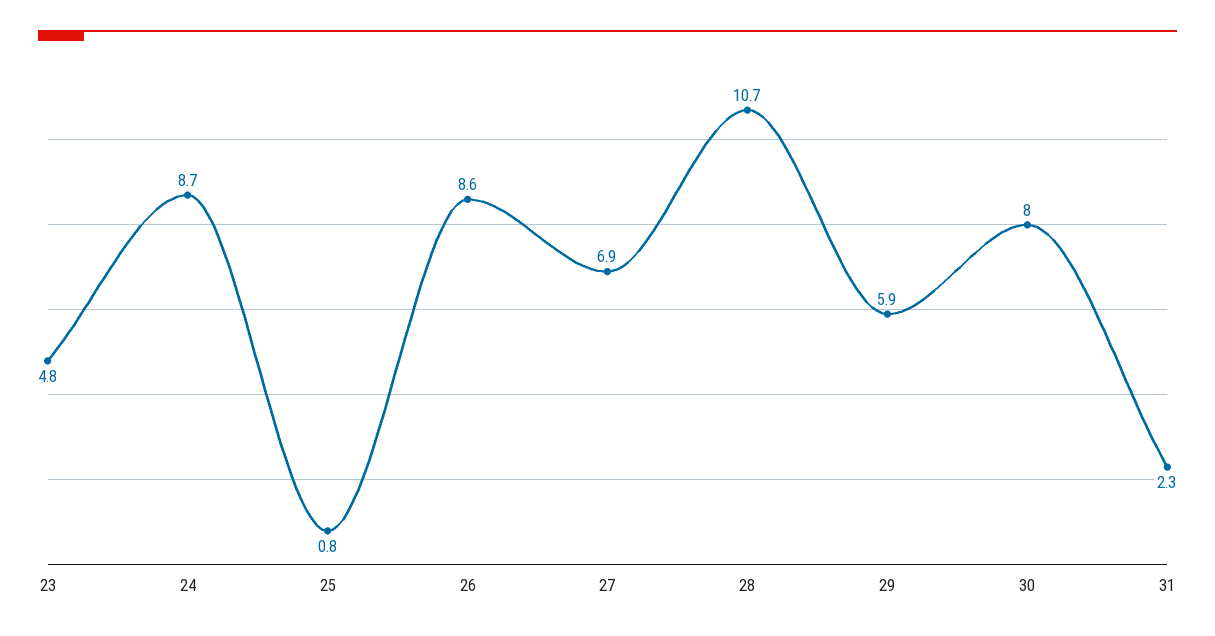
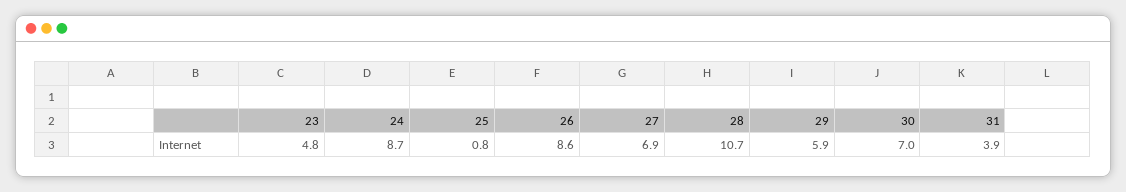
30: 8 -> 7
31: 2.3 -> 3.9

